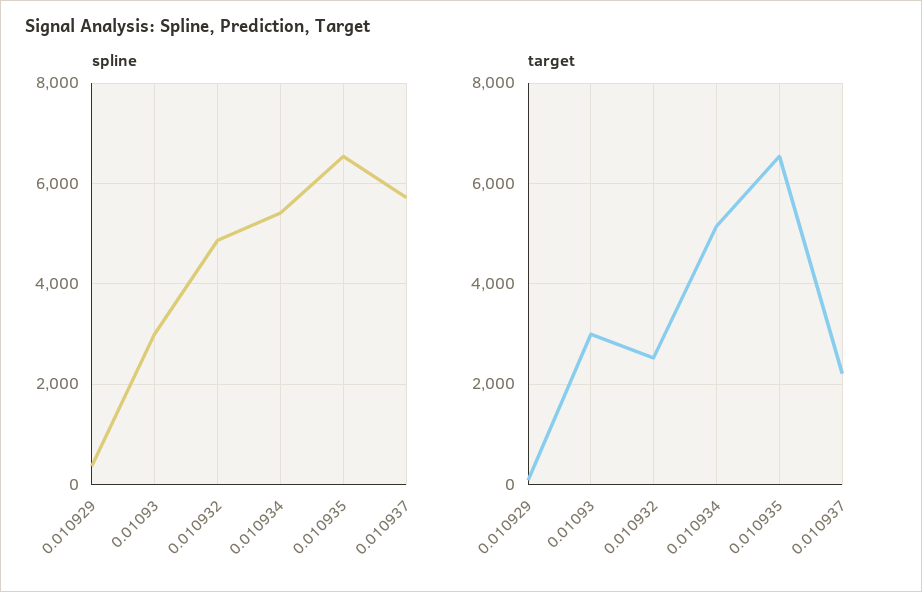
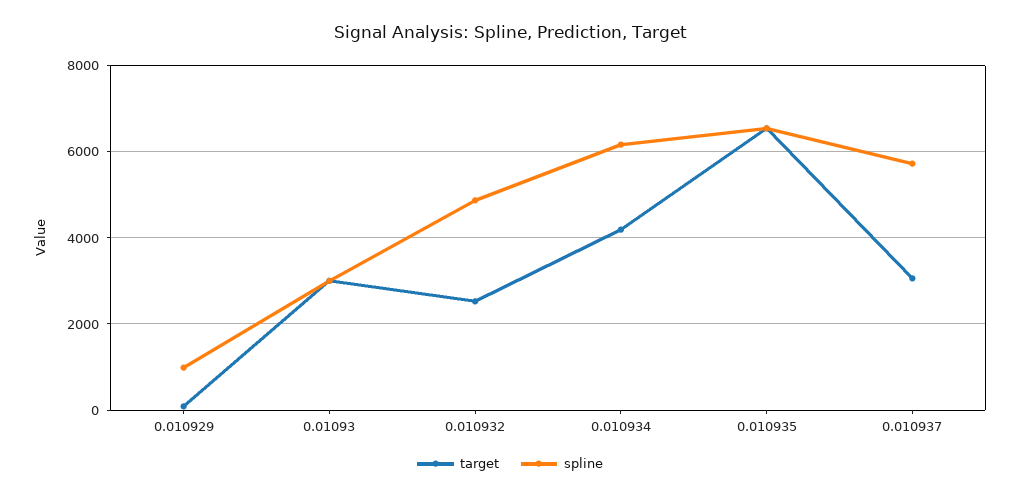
spline, 0.010929: 400 -> 1000
spline, 0.010934: 5400 -> 6200
target, 0.010934: 5200 -> 4200
target, 0.010937: 2200 -> 3000

